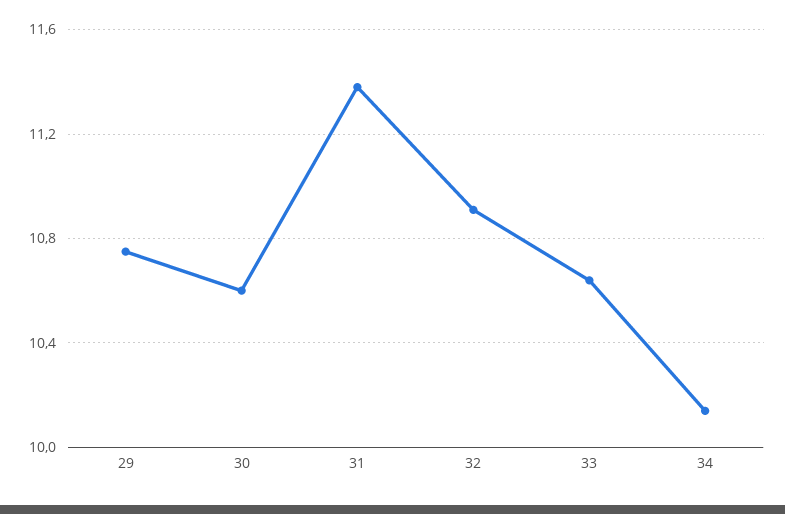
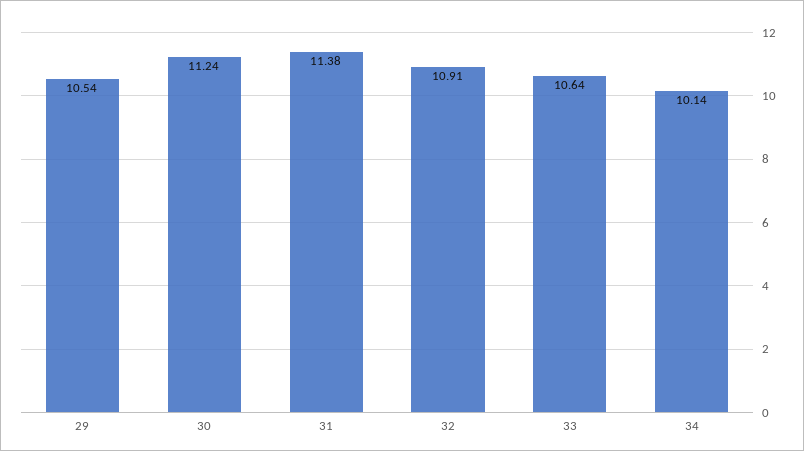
29: 10.75 -> 10.54
30: 10.6 -> 11.24

